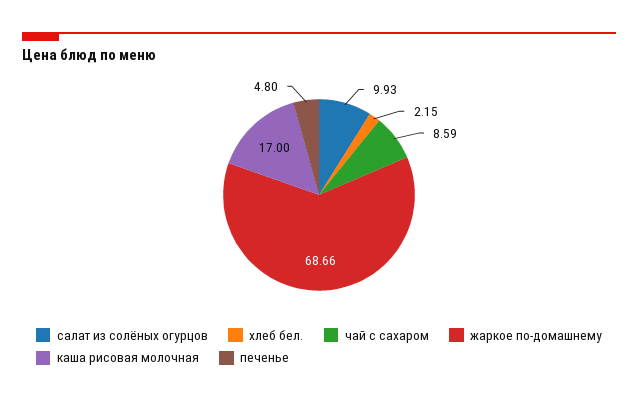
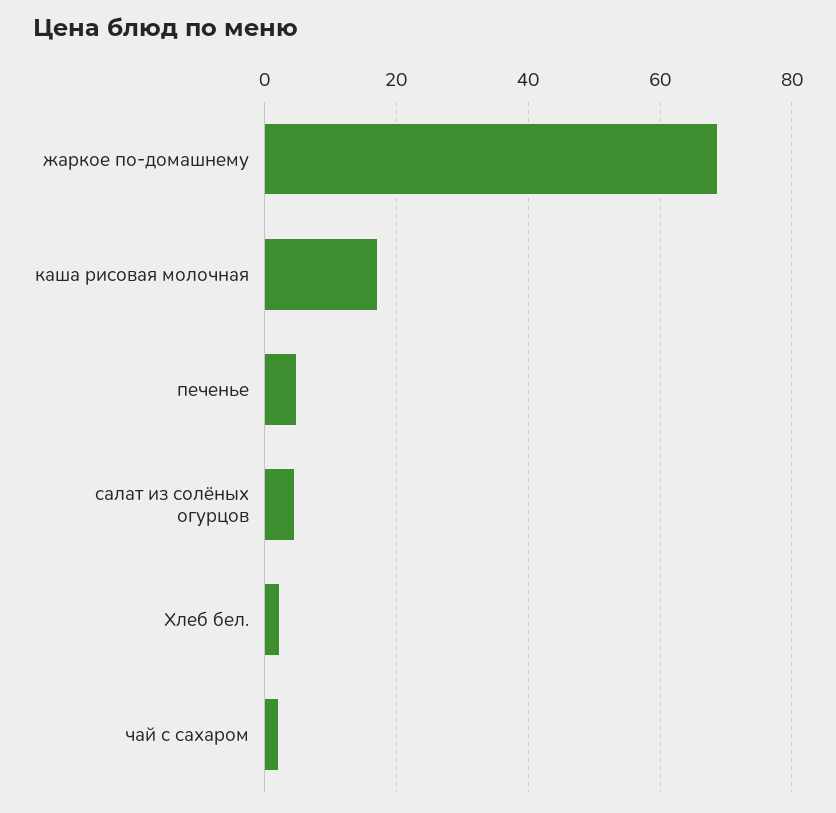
салат из солёных огурцов: 9.93 -> 4
чай с сахаром: 8.59 -> 2

